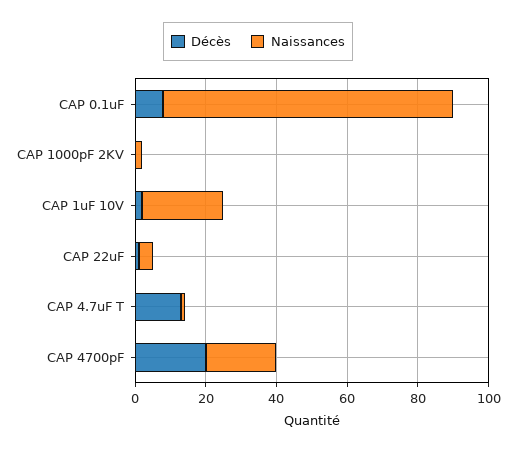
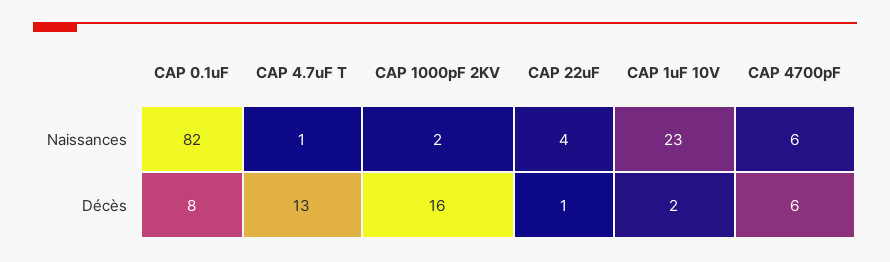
Décès, CAP 1000pF 2KV: 0 -> 16
Décès, CAP 4700pF: 20 -> 6
Naissances, CAP 4700pF: 20 -> 6

